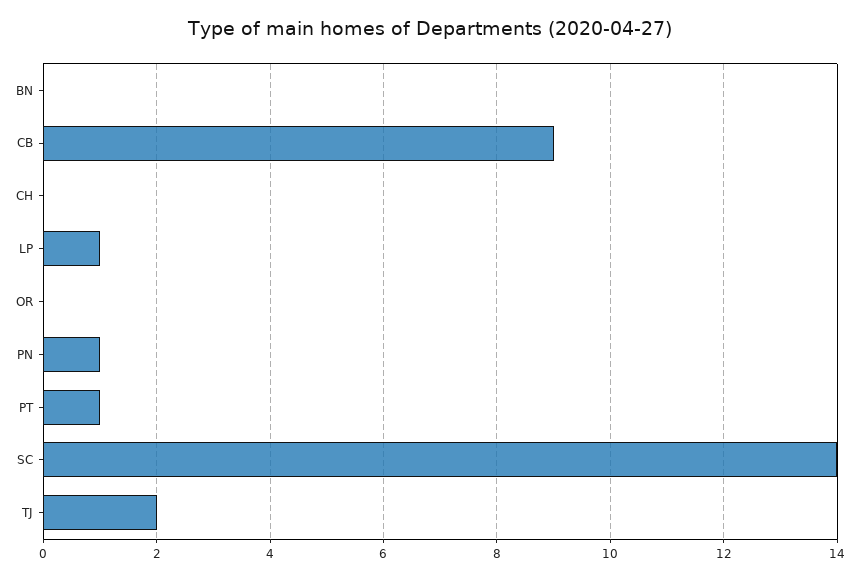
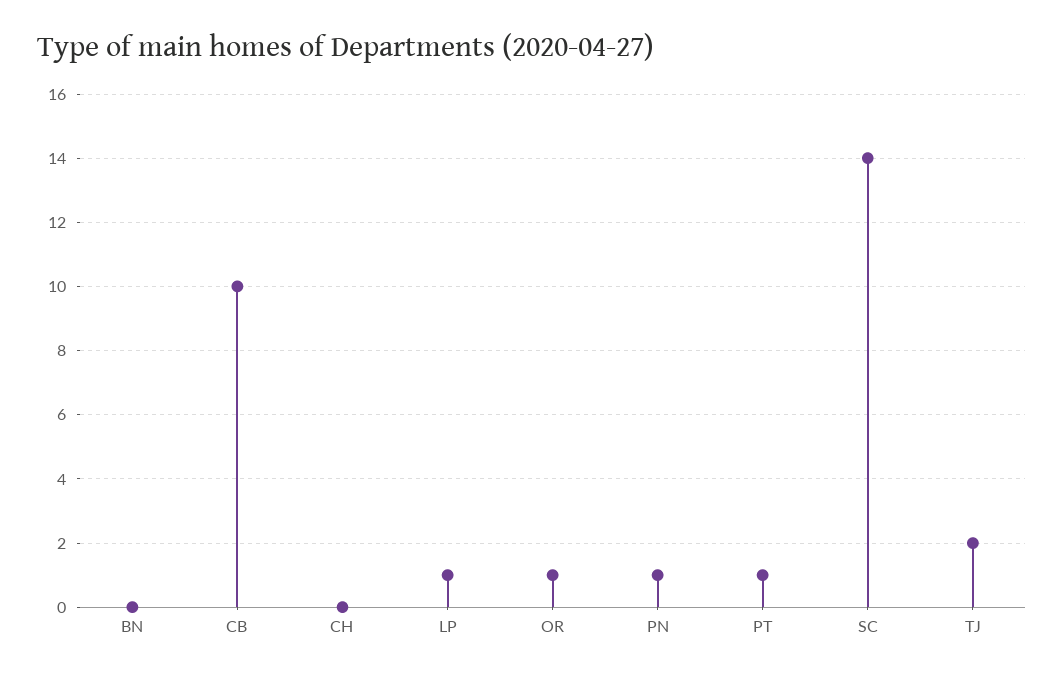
CB: 9 -> 10
OR: 0 -> 1

